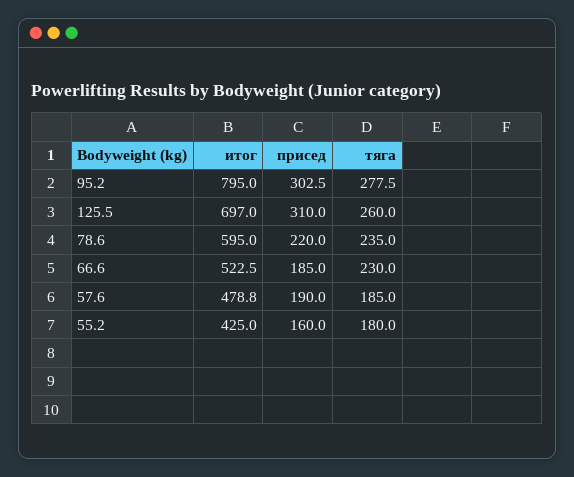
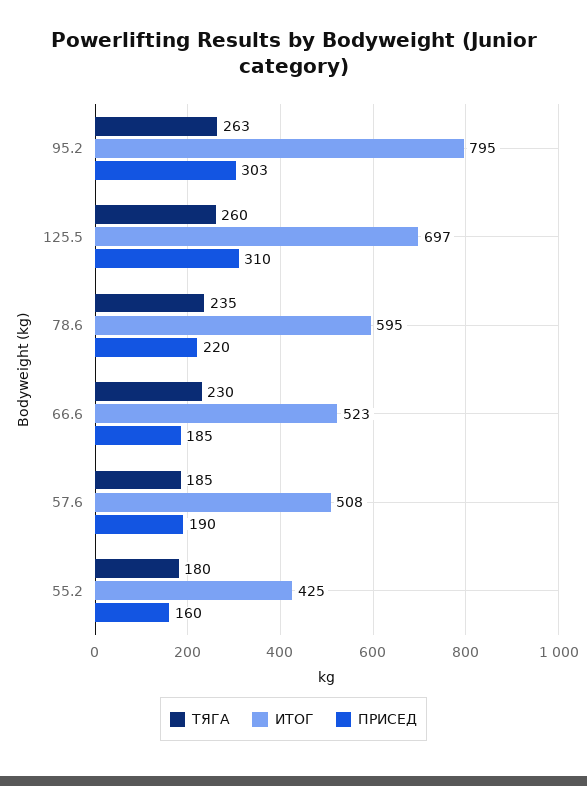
тяга, 95.2: 277.5 -> 263
итог, 57.6: 478.8 -> 508

